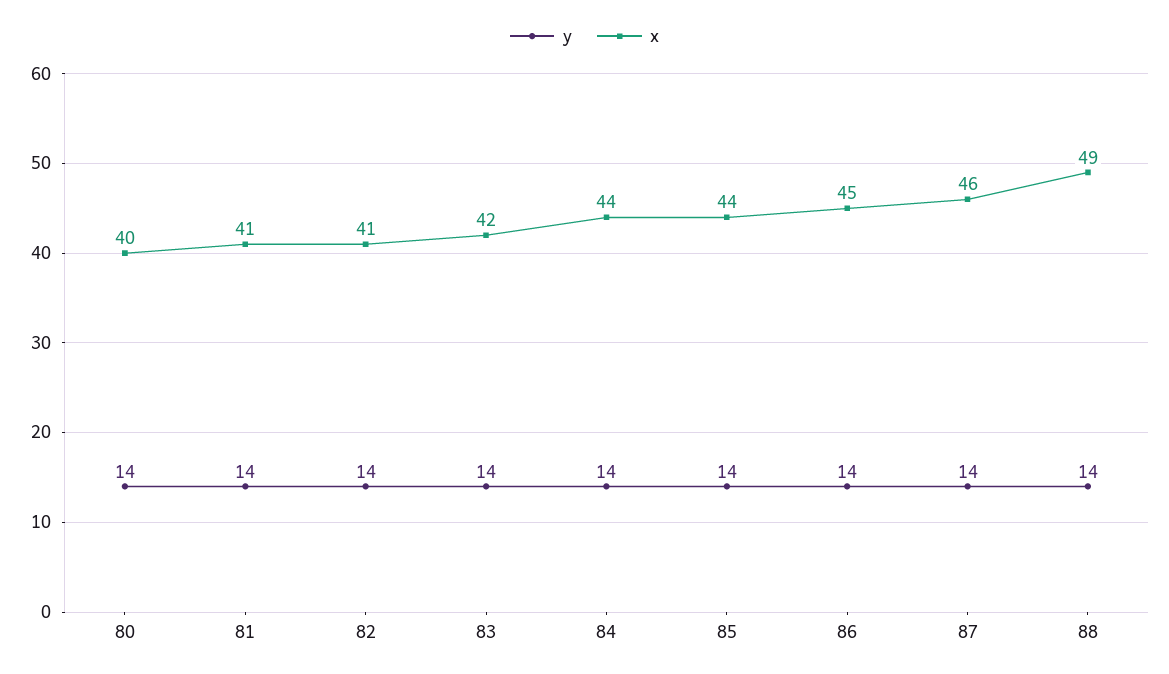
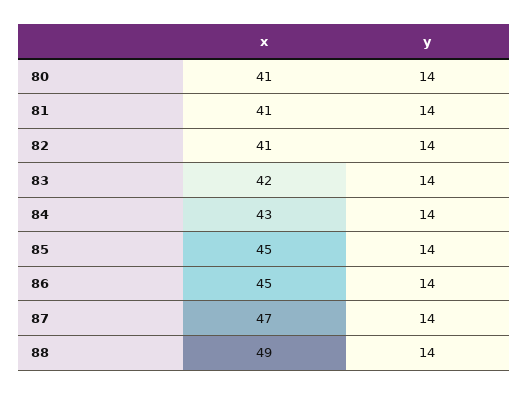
x, 80: 40 -> 41
x, 84: 44 -> 43
x, 85: 44 -> 45
x, 87: 46 -> 47

